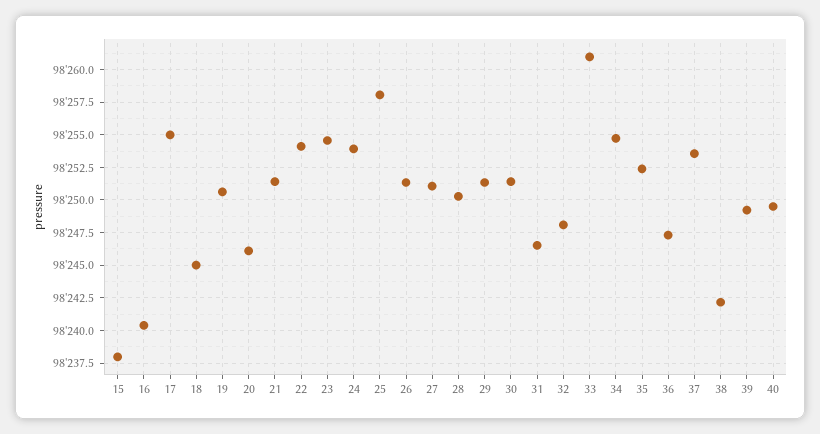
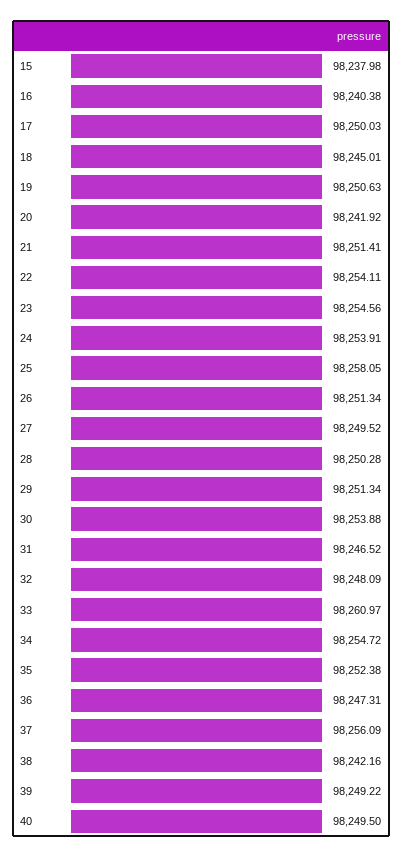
17: 98255 -> 98250.03
20: 98246 -> 98241.92
27: 98251 -> 98249.52
30: 98251.5 -> 98253.88
37: 98253.5 -> 98256.09

